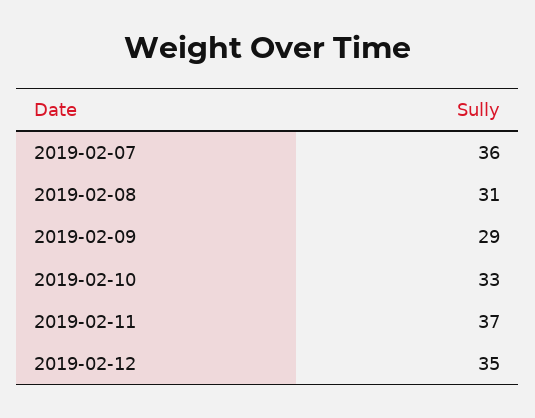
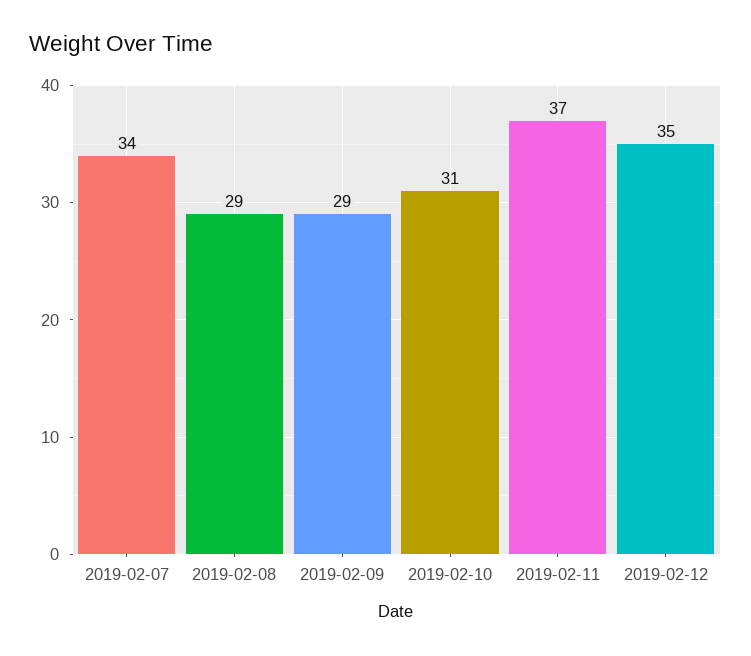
2019-02-07: 36 -> 34
2019-02-08: 31 -> 29
2019-02-10: 33 -> 31

